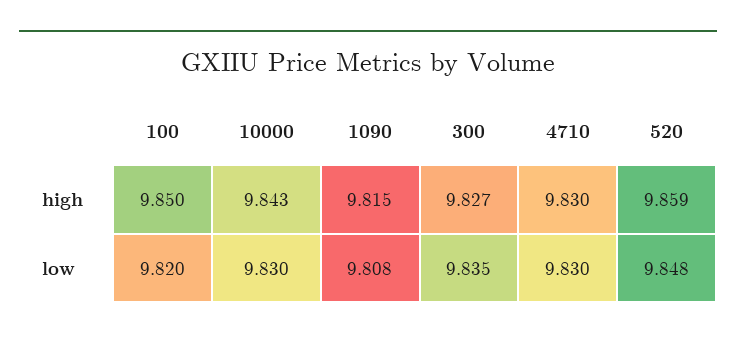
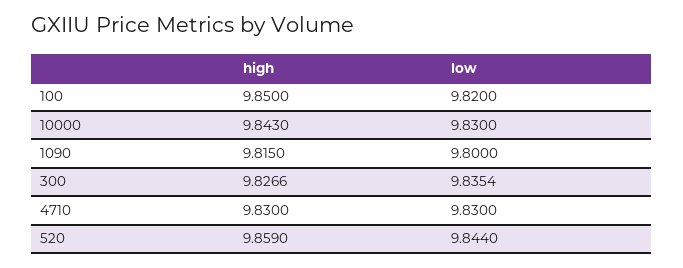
1090, low: 9.808 -> 9.8
520, low: 9.848 -> 9.844

